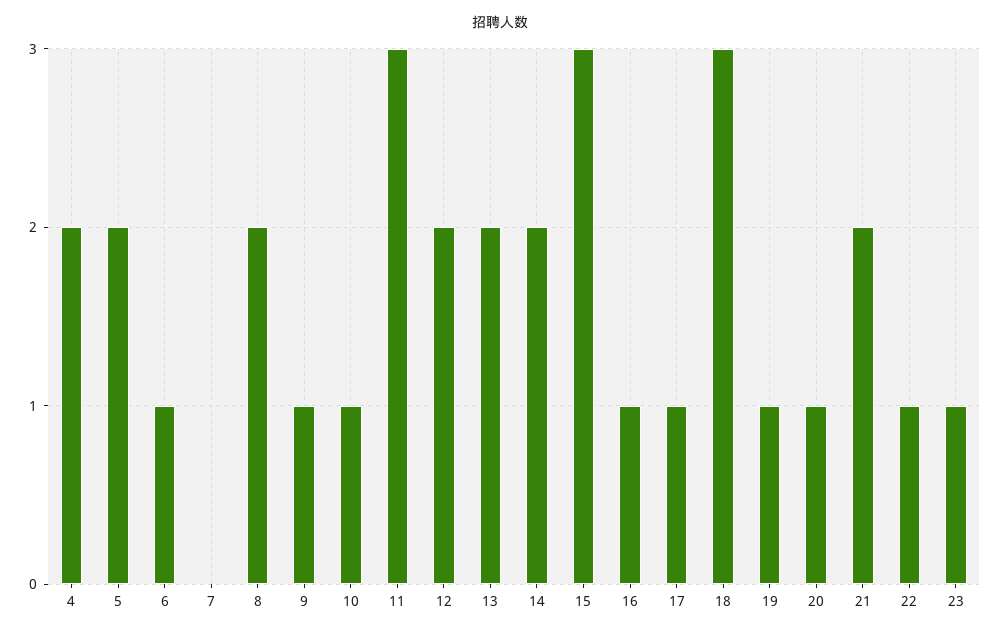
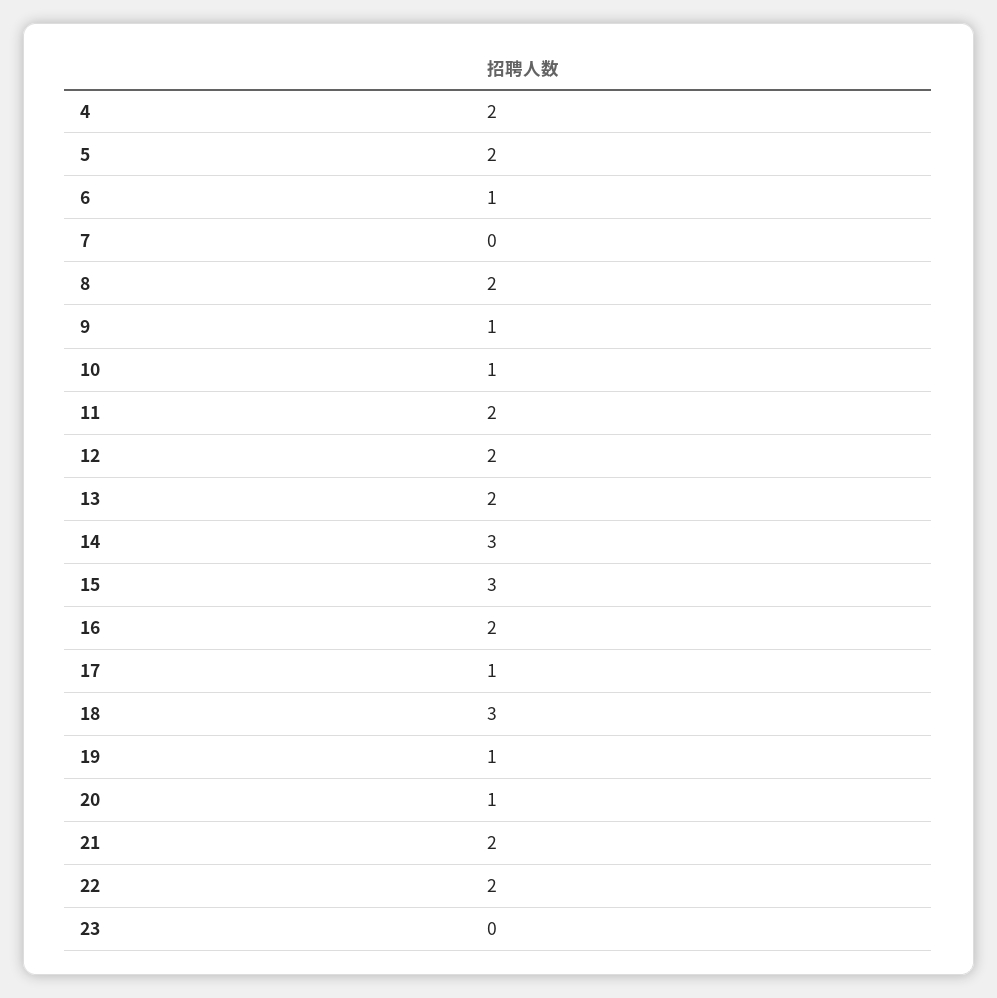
11: 3 -> 2
14: 2 -> 3
16: 1 -> 2
22: 1 -> 2
23: 1 -> 0

